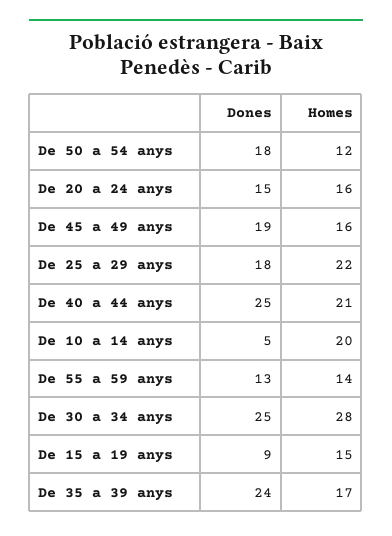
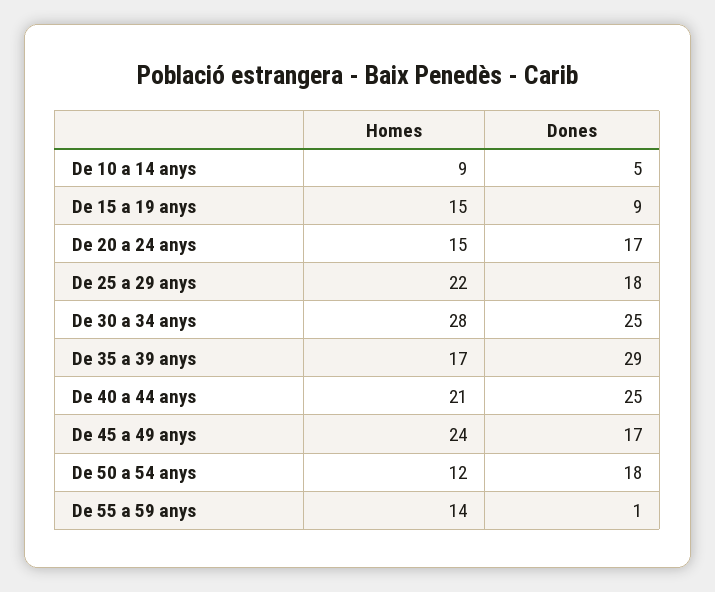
Dones, De 20 a 24 anys: 15 -> 17
Homes, De 20 a 24 anys: 16 -> 15
Dones, De 45 a 49 anys: 19 -> 17
Homes, De 45 a 49 anys: 16 -> 24
Homes, De 10 a 14 anys: 20 -> 9
Dones, De 55 a 59 anys: 13 -> 1
Dones, De 35 a 39 anys: 24 -> 29

